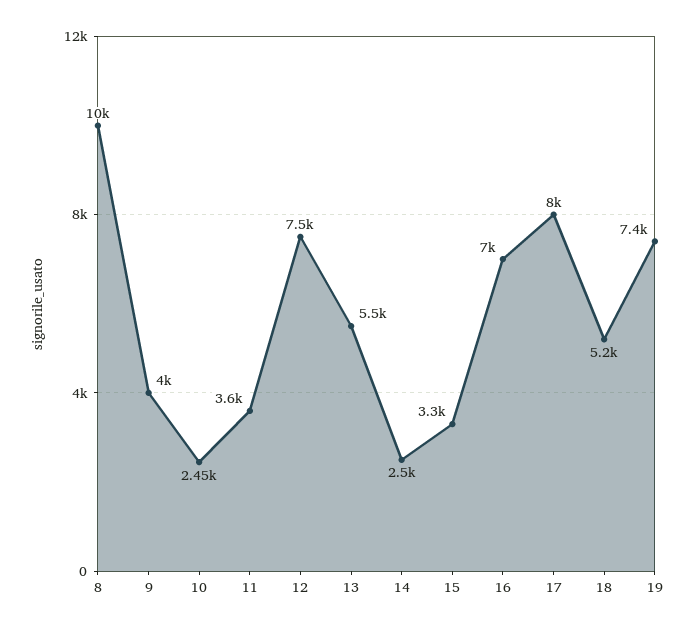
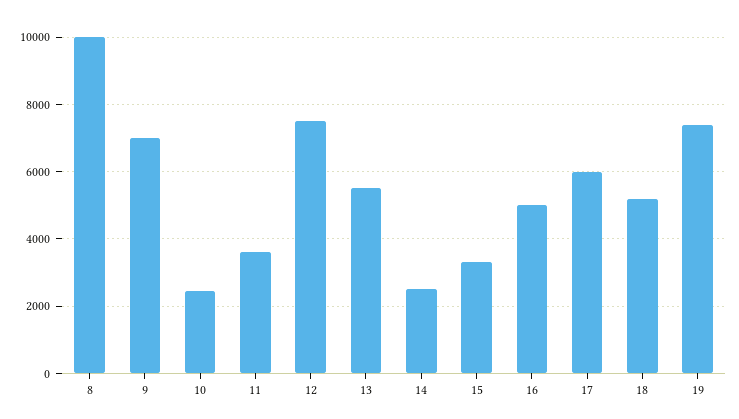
9: 4000 -> 7000
16: 7000 -> 5000
17: 8000 -> 6000

